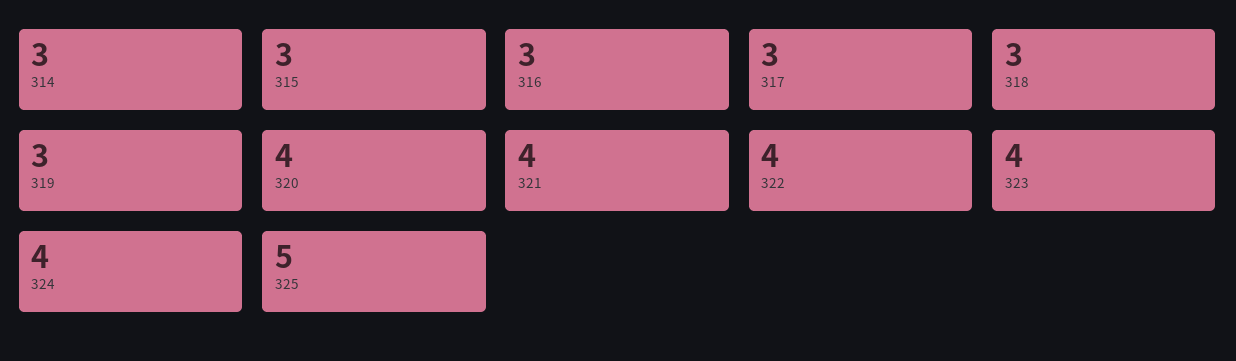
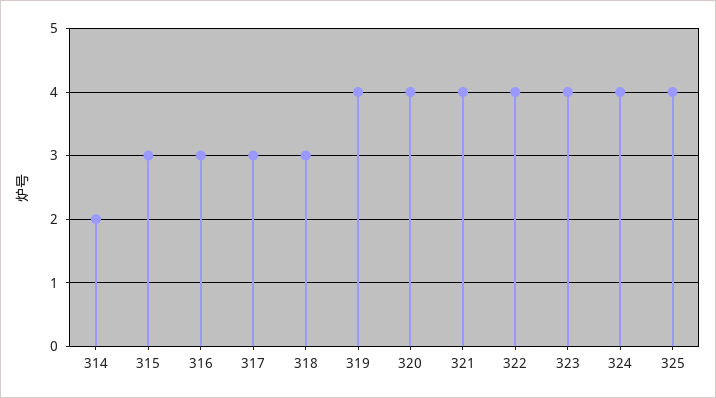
314: 3 -> 2
319: 3 -> 4
325: 5 -> 4

